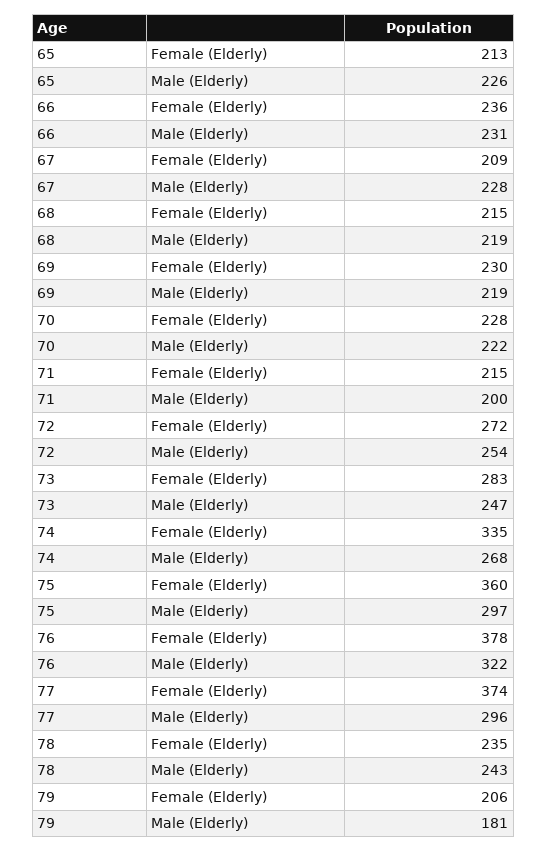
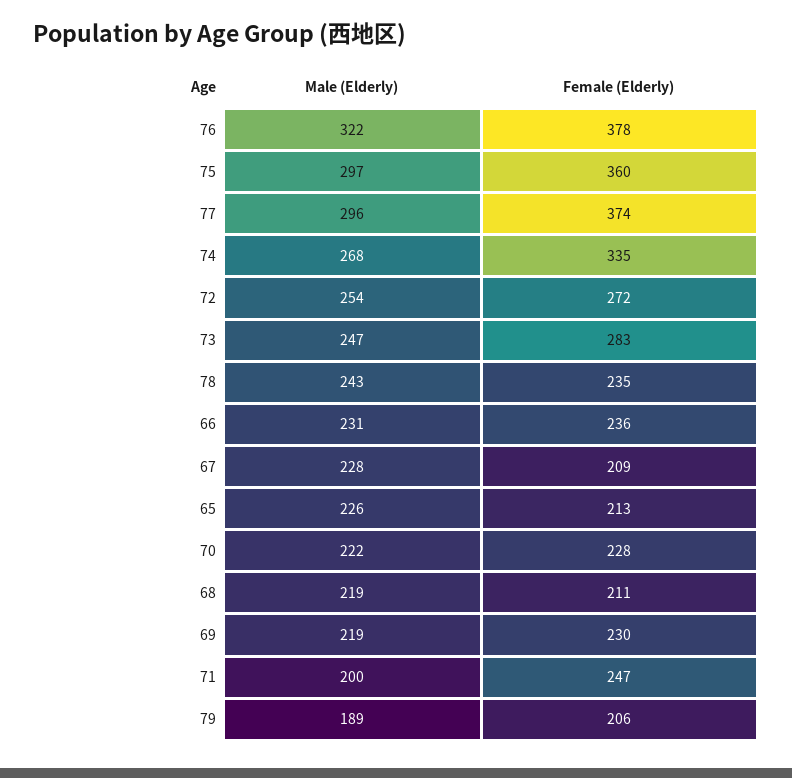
68, Female (Elderly): 215 -> 211
71, Female (Elderly): 215 -> 247
79, Male (Elderly): 181 -> 189

